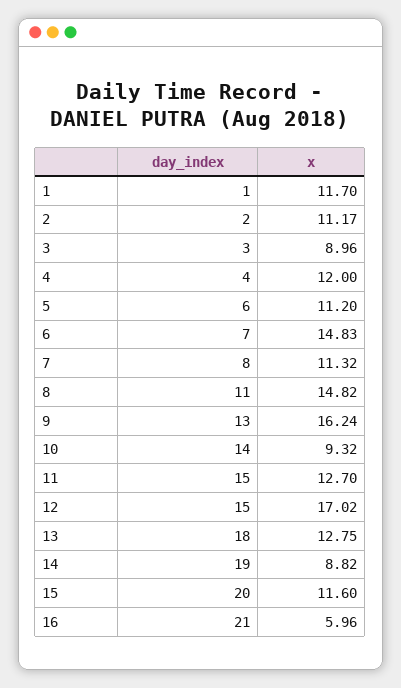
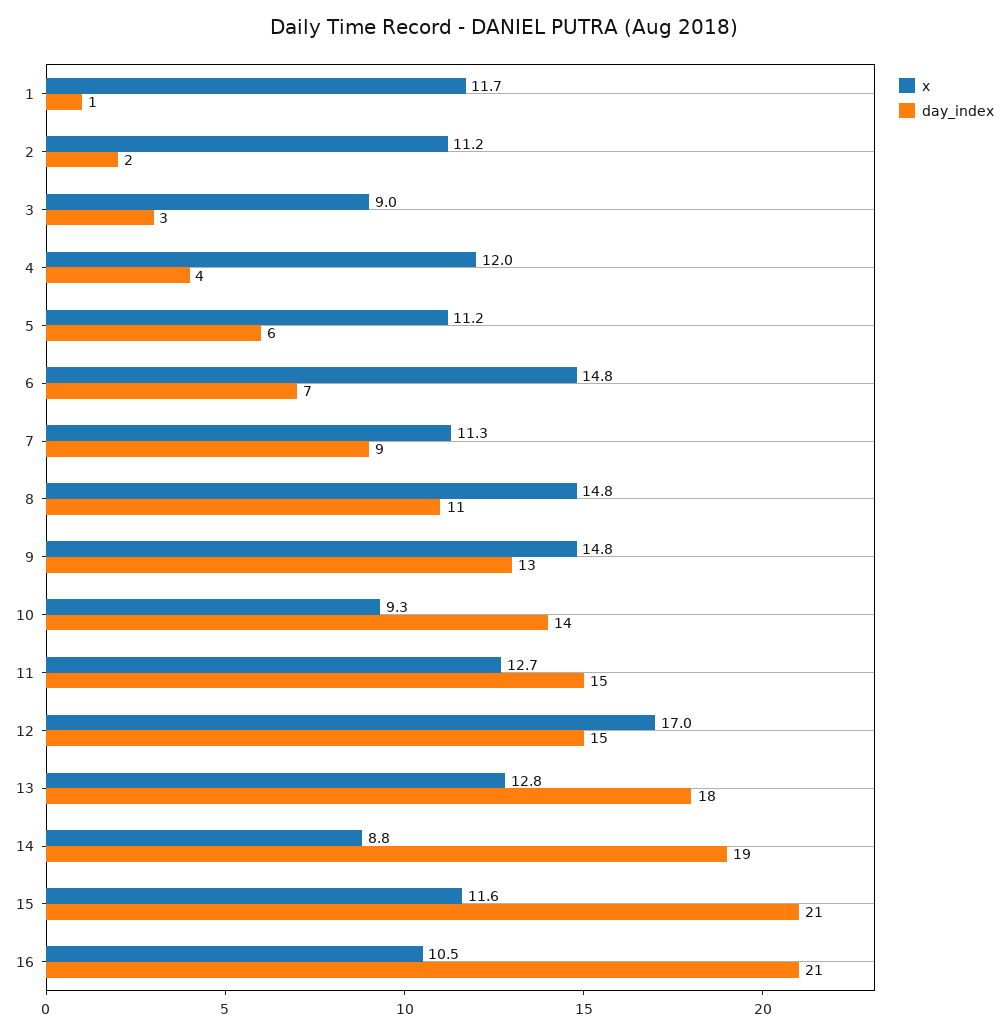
day_index, 7: 8 -> 9
x, 9: 16.24 -> 14.8
day_index, 15: 20 -> 21
x, 16: 5.96 -> 10.5

